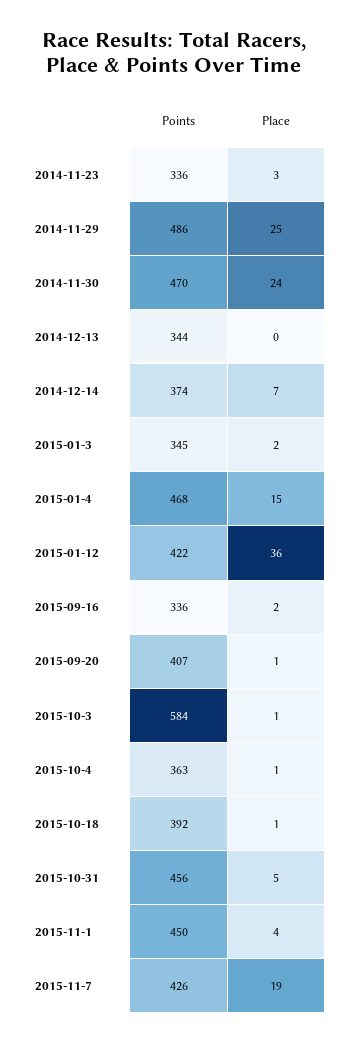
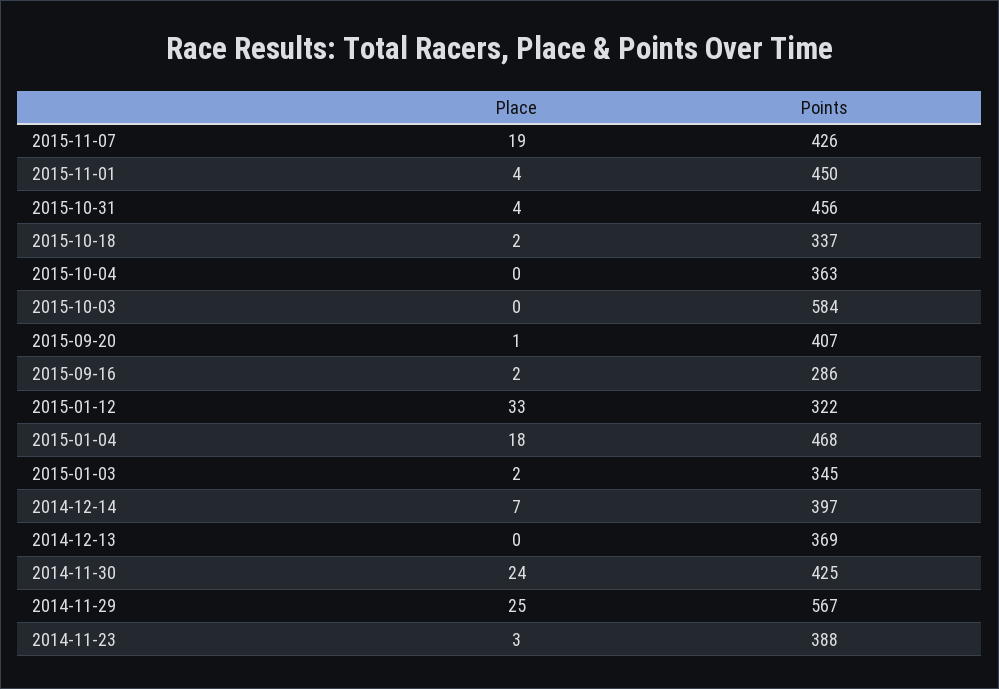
Points, 2014-11-23: 336 -> 388
Points, 2014-11-29: 486 -> 567
Points, 2014-11-30: 470 -> 425
Points, 2014-12-13: 344 -> 369
Points, 2014-12-14: 374 -> 397
Place, 2015-01-4: 15 -> 18
Points, 2015-01-12: 422 -> 322
Place, 2015-01-12: 36 -> 33
Points, 2015-09-16: 336 -> 286
Place, 2015-10-3: 1 -> 0
Place, 2015-10-4: 1 -> 0
Points, 2015-10-18: 392 -> 337
Place, 2015-10-18: 1 -> 2
Place, 2015-10-31: 5 -> 4

